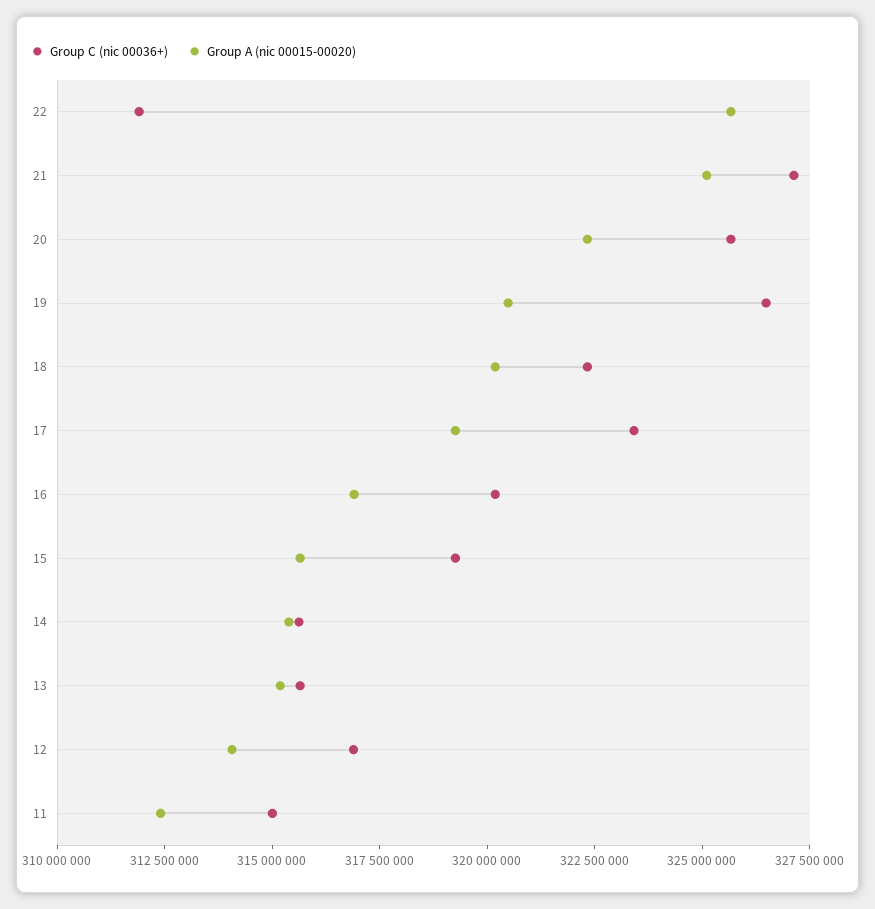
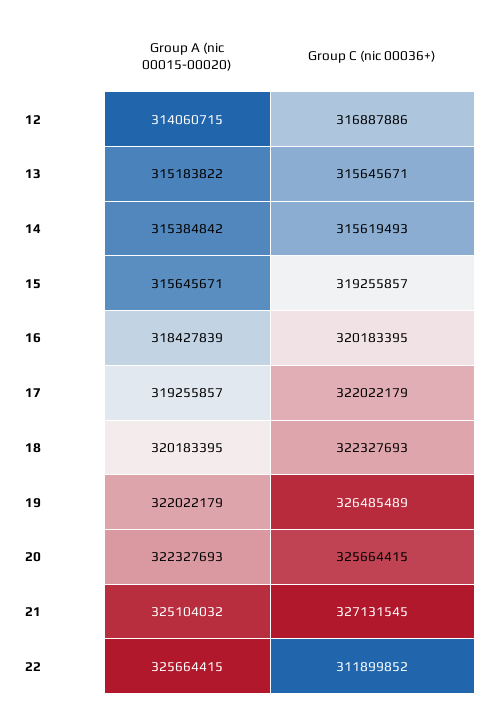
Group A (nic 00015-00020), 19: 320500000 -> 322022179
Group C (nic 00036+), 17: 323500000 -> 322022179
Group A (nic 00015-00020), 16: 317000000 -> 318427839
Group C (nic 00036+), 11: 315000000 -> none
Group A (nic 00015-00020), 11: 312500000 -> none

